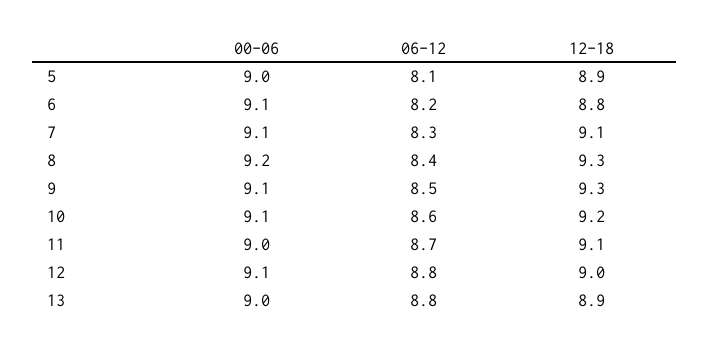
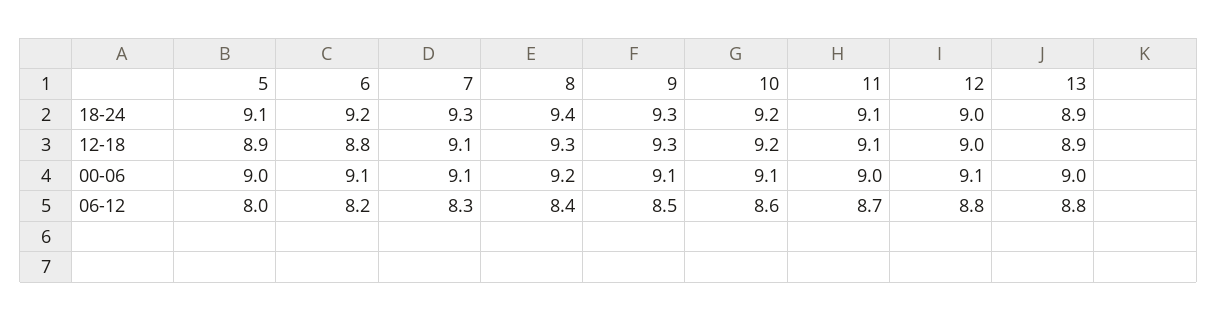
06-12, 5: 8.1 -> 8
18-24, 5: none -> 9.1
18-24, 6: none -> 9.2
18-24, 7: none -> 9.3
18-24, 8: none -> 9.4
18-24, 9: none -> 9.3
18-24, 10: none -> 9.2
18-24, 11: none -> 9.1
18-24, 12: none -> 9
18-24, 13: none -> 8.9

